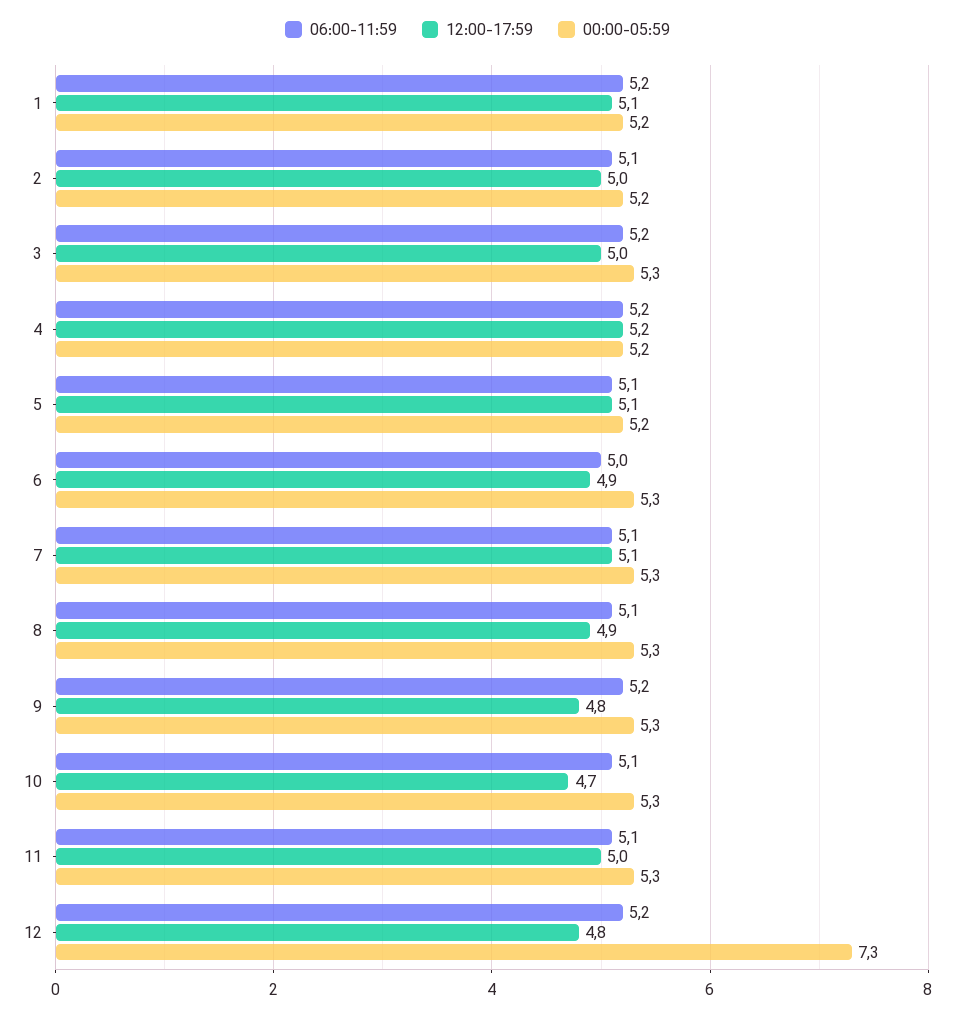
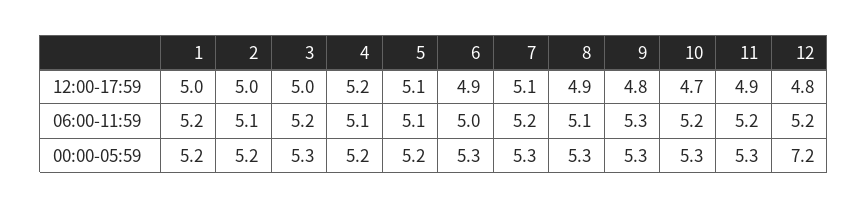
12:00-17:59, 1: 5.1 -> 5
06:00-11:59, 4: 5.2 -> 5.1
06:00-11:59, 7: 5.1 -> 5.2
06:00-11:59, 9: 5.2 -> 5.3
06:00-11:59, 10: 5.1 -> 5.2
06:00-11:59, 11: 5.1 -> 5.2
12:00-17:59, 11: 5 -> 4.9
00:00-05:59, 12: 7.3 -> 7.2

